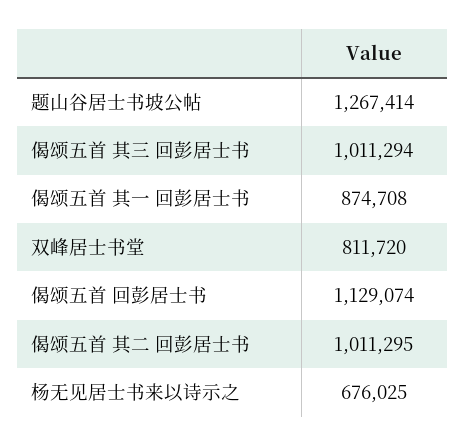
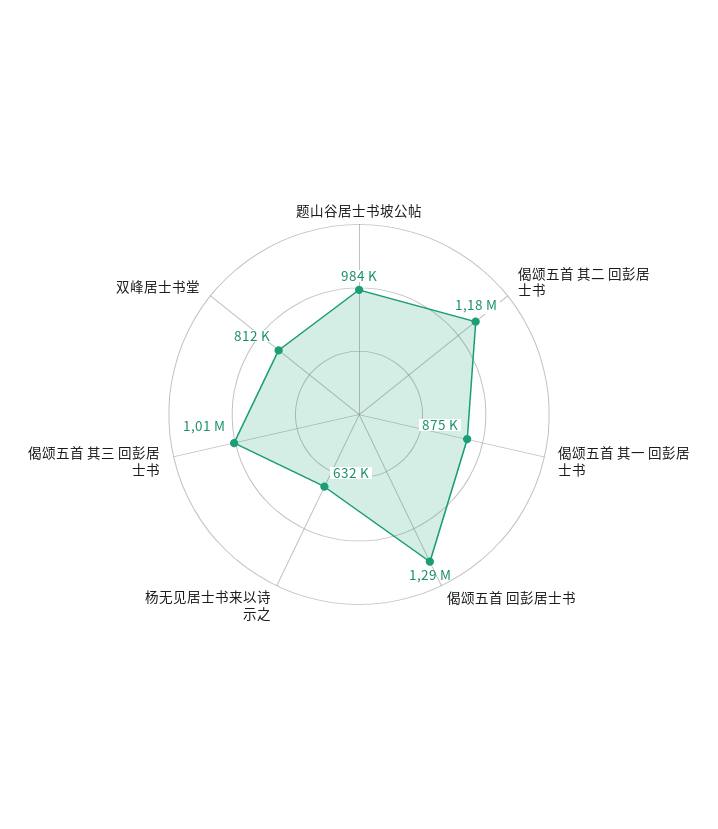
题山谷居士书坡公帖: 1267414 -> 984000
偈颂五首 回彭居士书: 1129074 -> 1290000
偈颂五首 其二 回彭居士书: 1011295 -> 1180000
杨无见居士书来以诗示之: 676025 -> 632000

